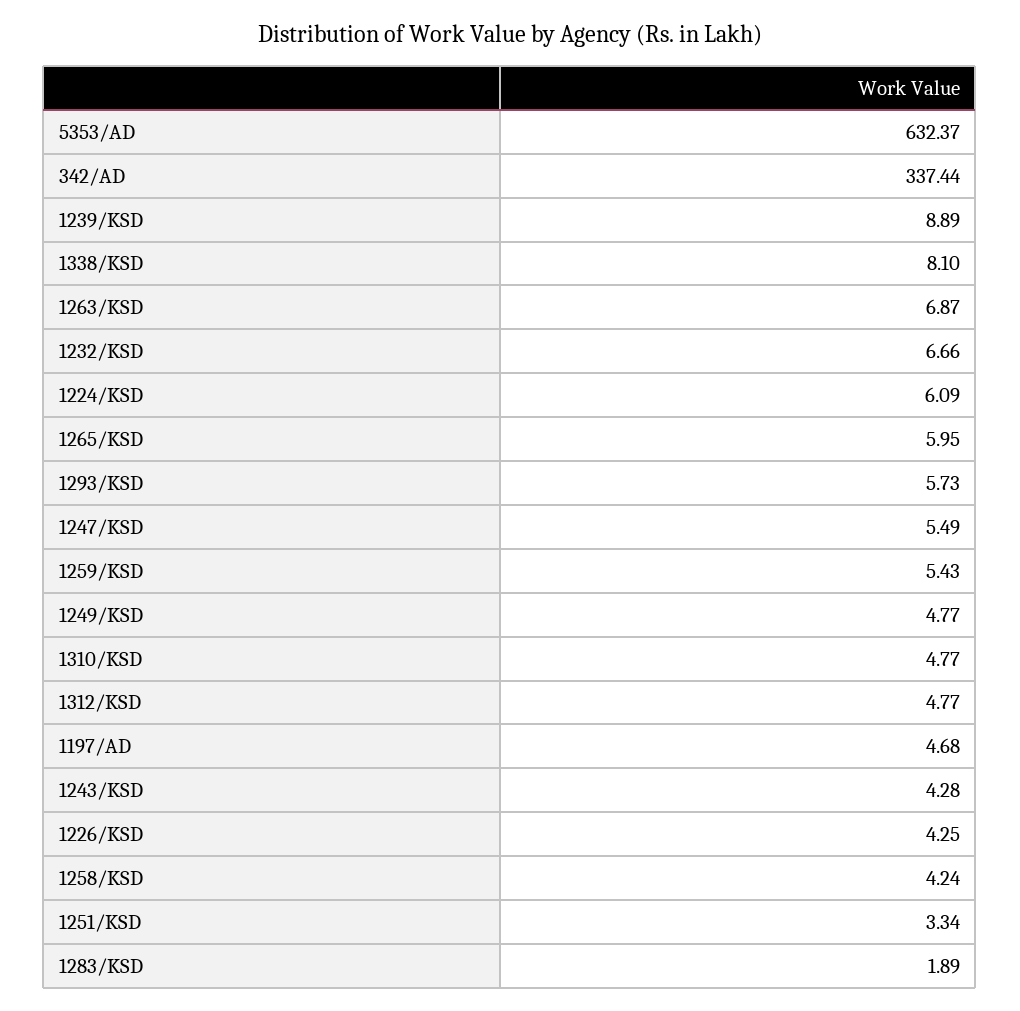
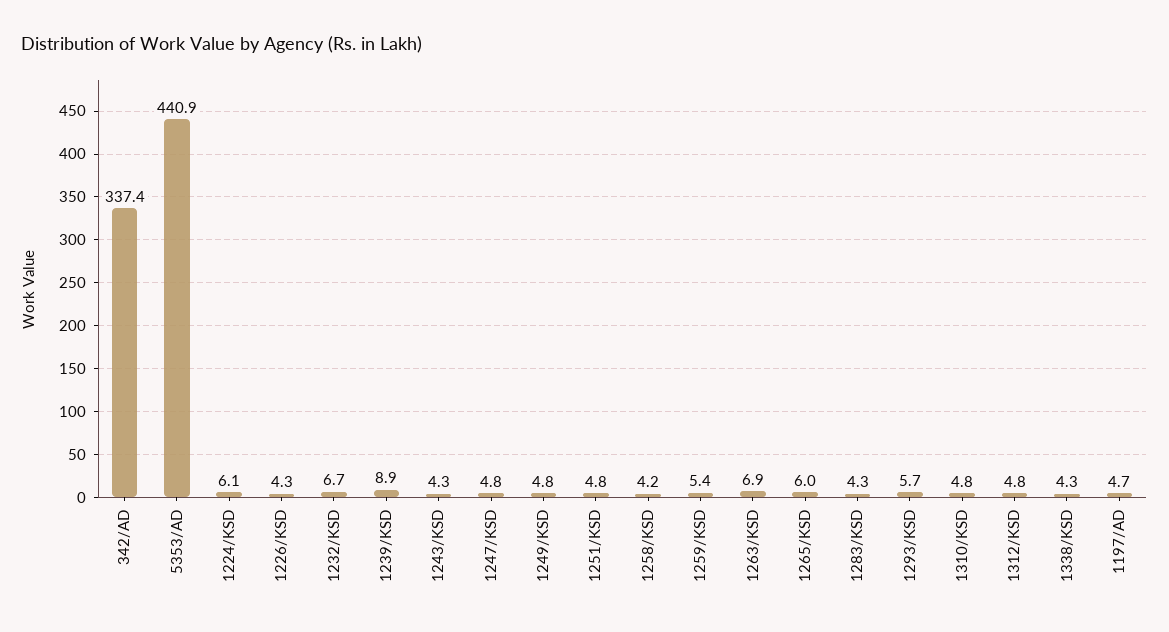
5353/AD: 632.37 -> 440.9
1338/KSD: 8.1 -> 4.3
1247/KSD: 5.49 -> 4.8
1251/KSD: 3.34 -> 4.8
1283/KSD: 1.89 -> 4.3

